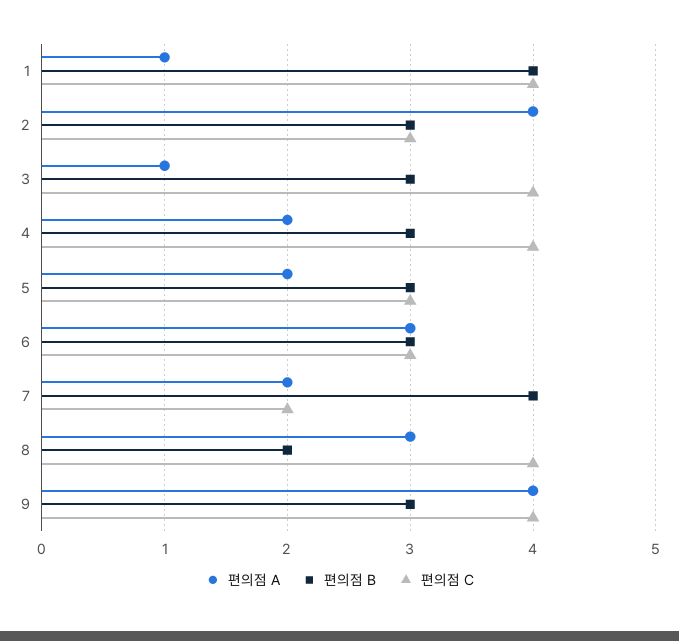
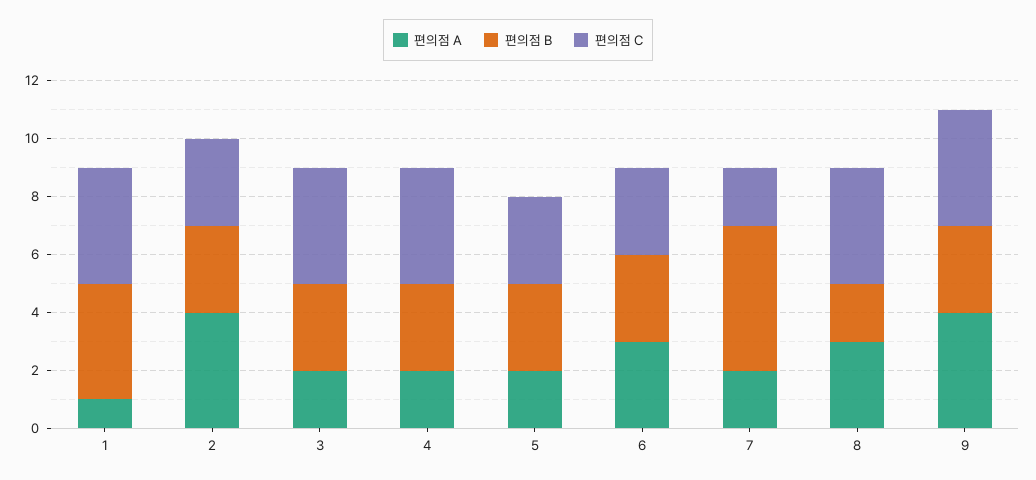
편의점 A, 3: 1 -> 2
편의점 B, 7: 4 -> 5

